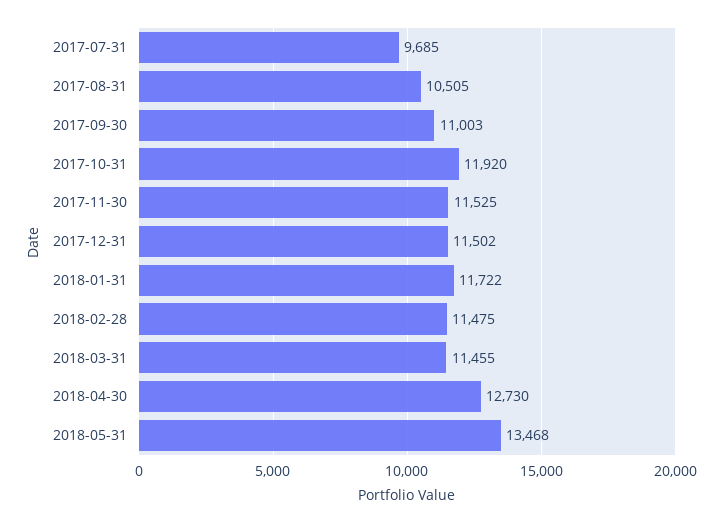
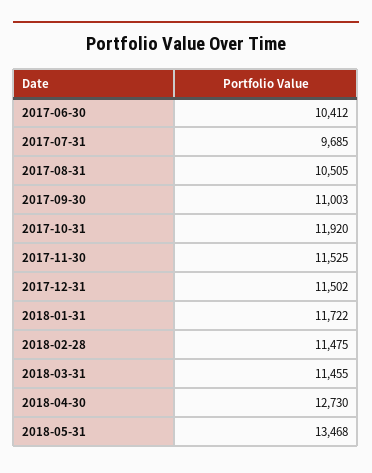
2017-06-30: none -> 10412

